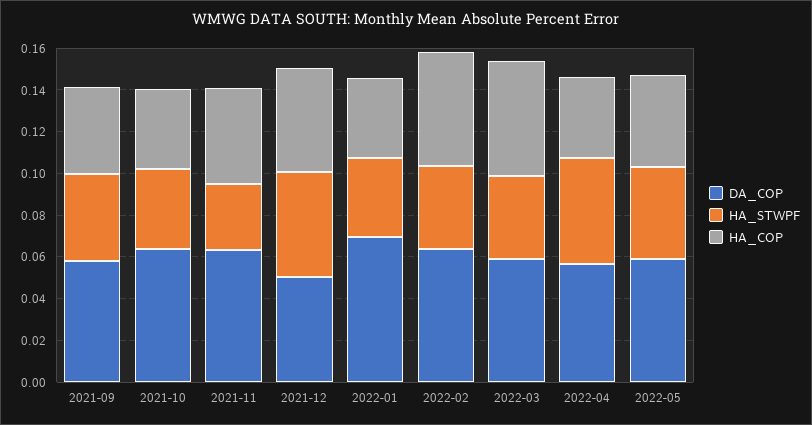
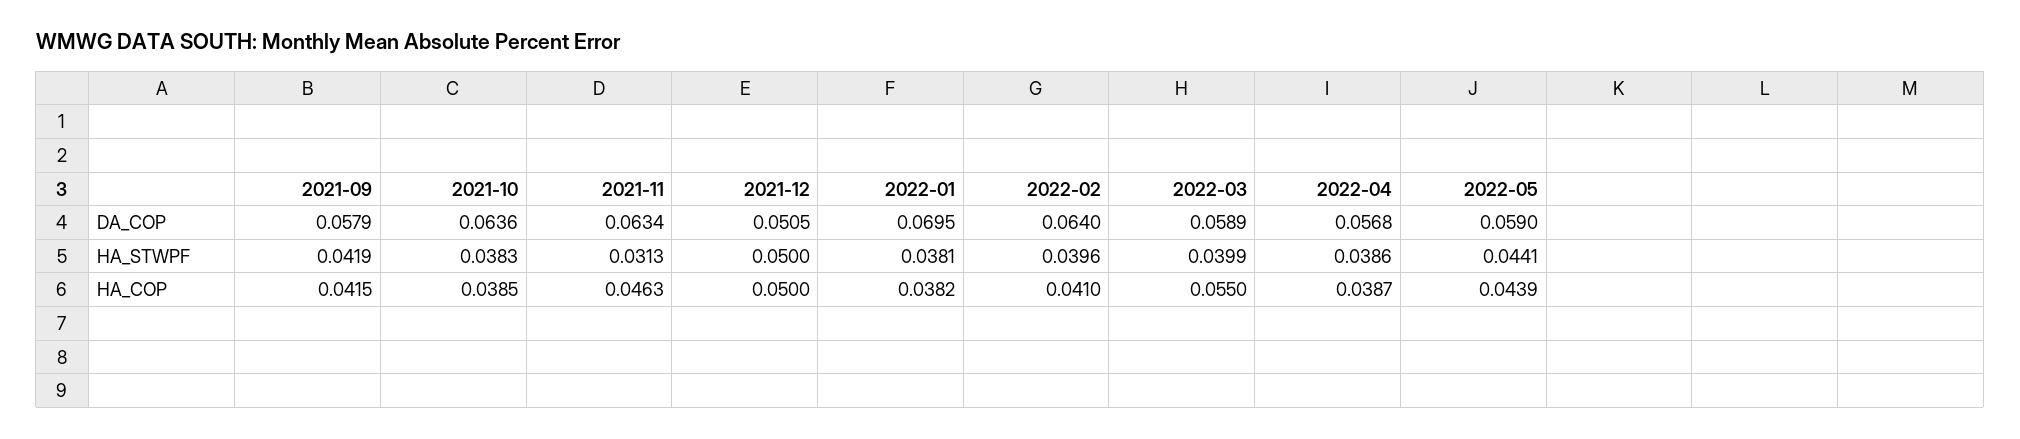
HA_COP, 2022-02: 0.055 -> 0.041
HA_STWPF, 2022-04: 0.05 -> 0.0386

